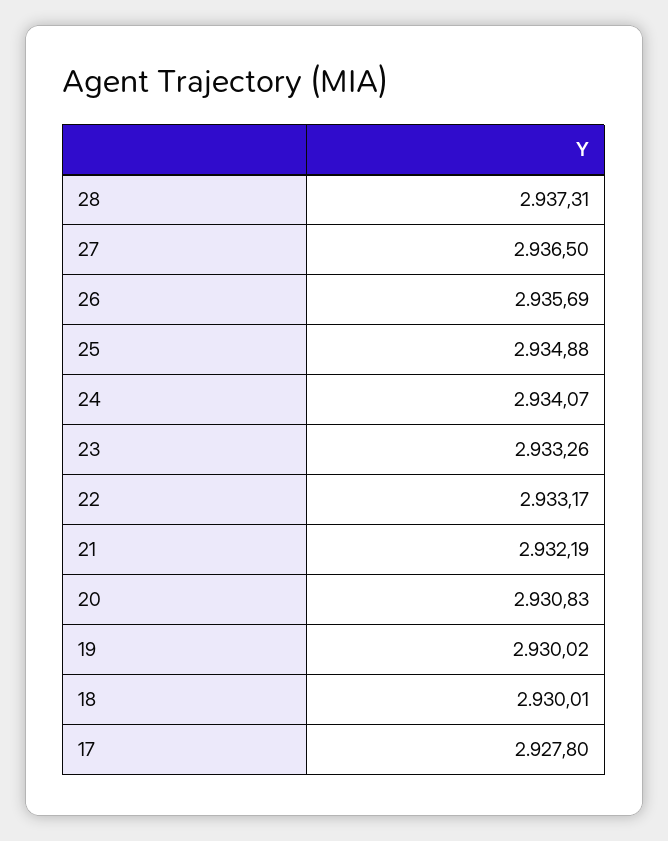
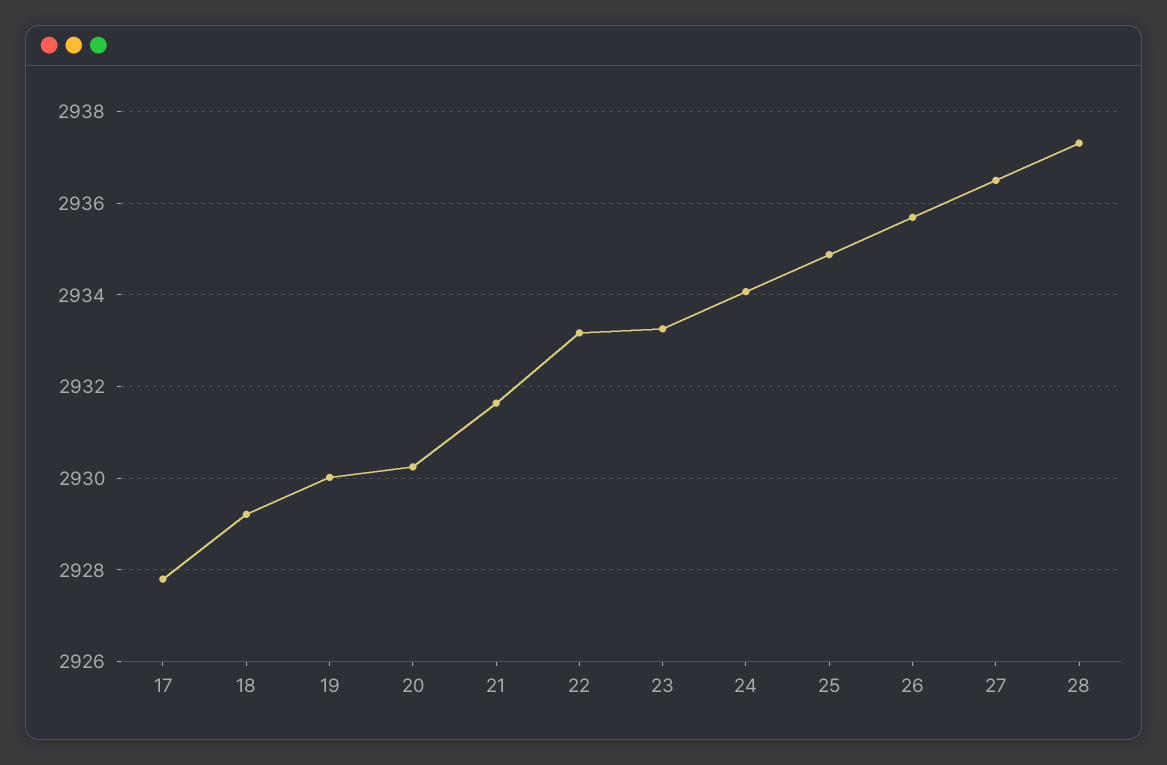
21: 2932.19 -> 2931.6
20: 2930.83 -> 2930.2
18: 2930.01 -> 2929.2

